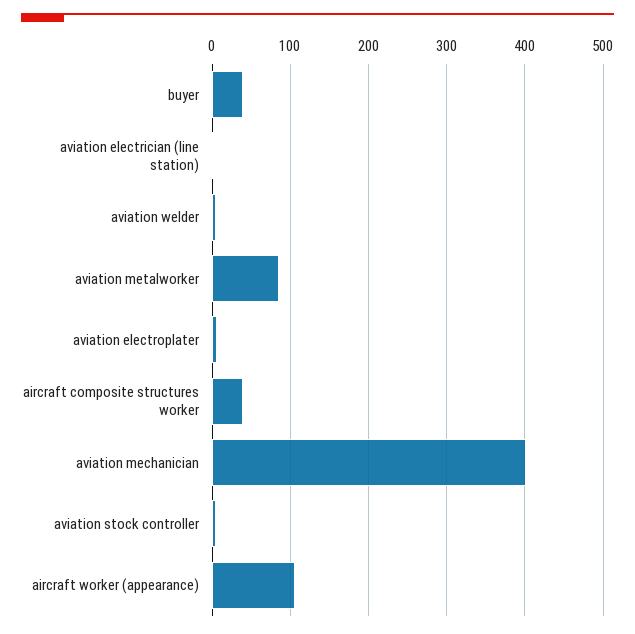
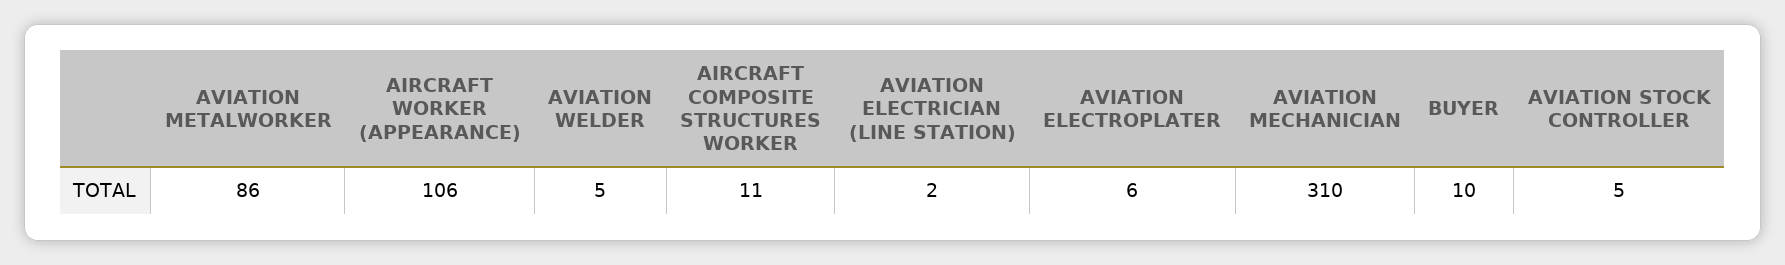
buyer: 40 -> 10
aircraft composite structures worker: 40 -> 11
aviation mechanician: 400 -> 310

